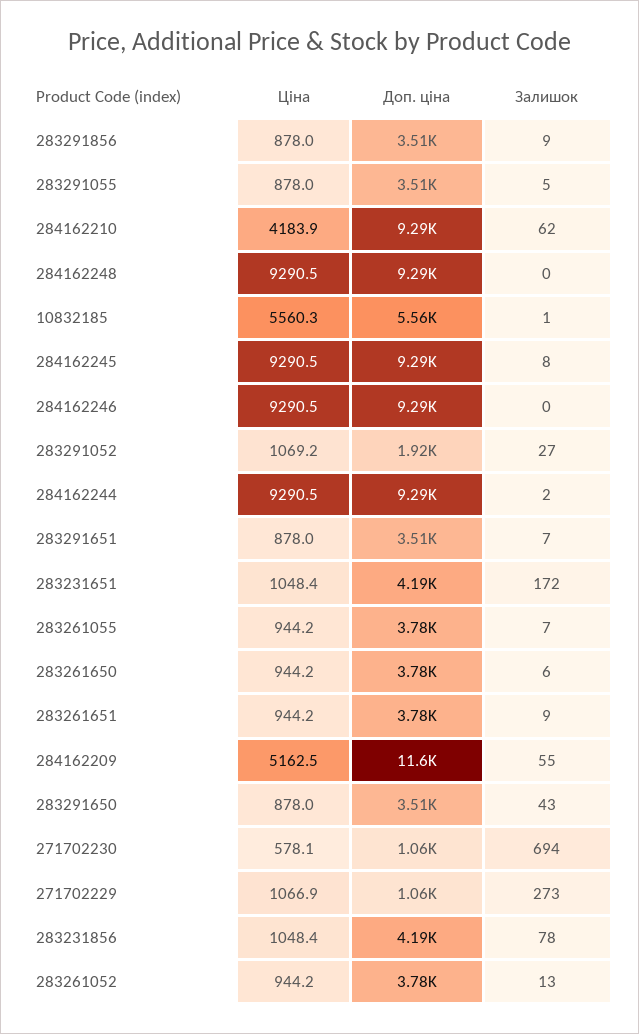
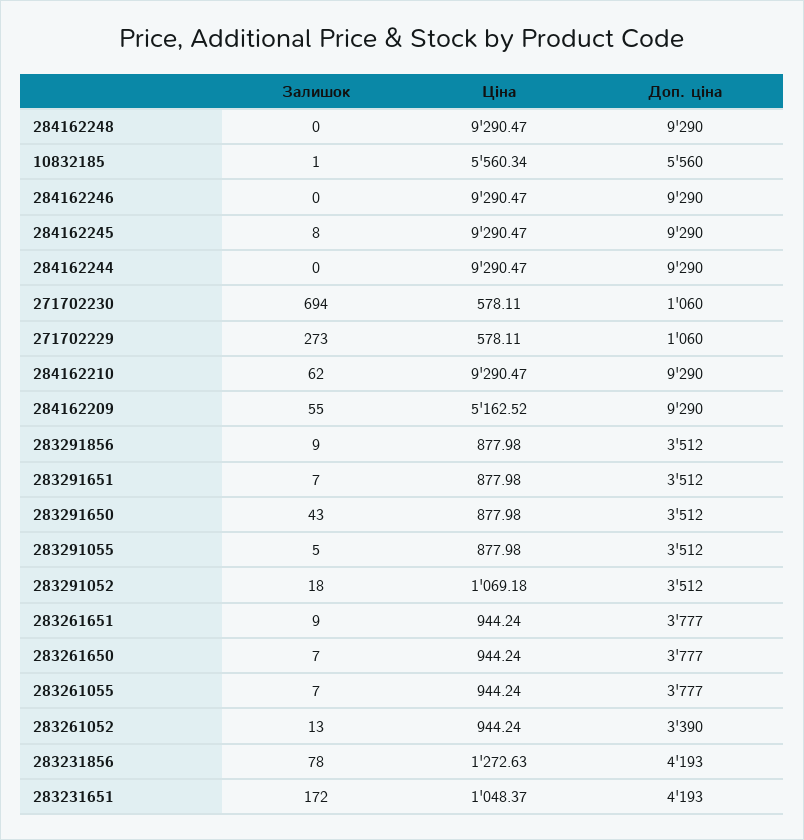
Ціна, 284162210: 4183.9 -> 9290.47
Доп. ціна, 283291052: 1920 -> 3512
Залишок, 283291052: 27 -> 18
Залишок, 284162244: 2 -> 0
Залишок, 283261650: 6 -> 7
Доп. ціна, 284162209: 11600 -> 9290
Ціна, 271702229: 1066.9 -> 578.11
Ціна, 283231856: 1048.4 -> 1272.63
Доп. ціна, 283261052: 3780 -> 3390

